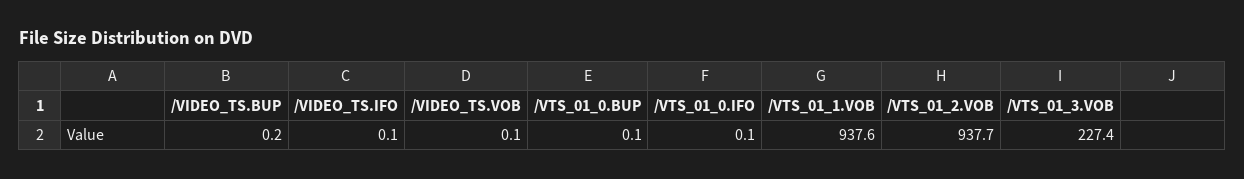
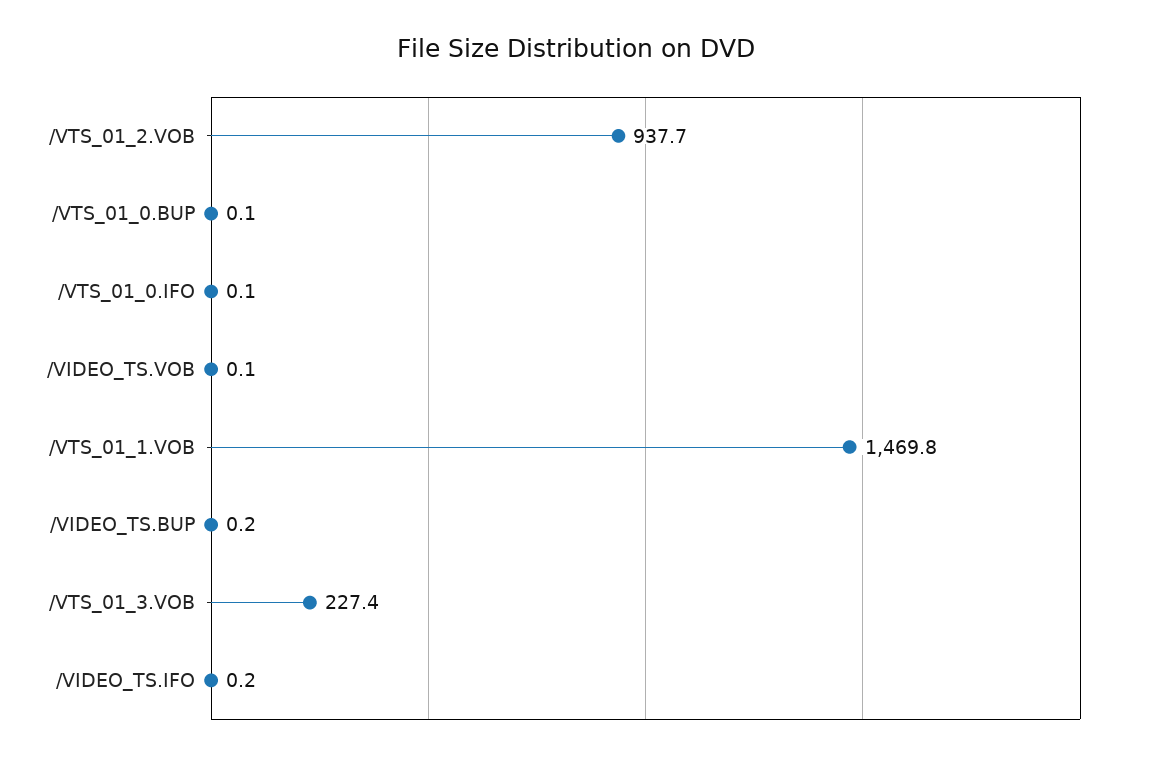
/VIDEO_TS.IFO: 0.1 -> 0.2
/VTS_01_1.VOB: 937.6 -> 1469.8

